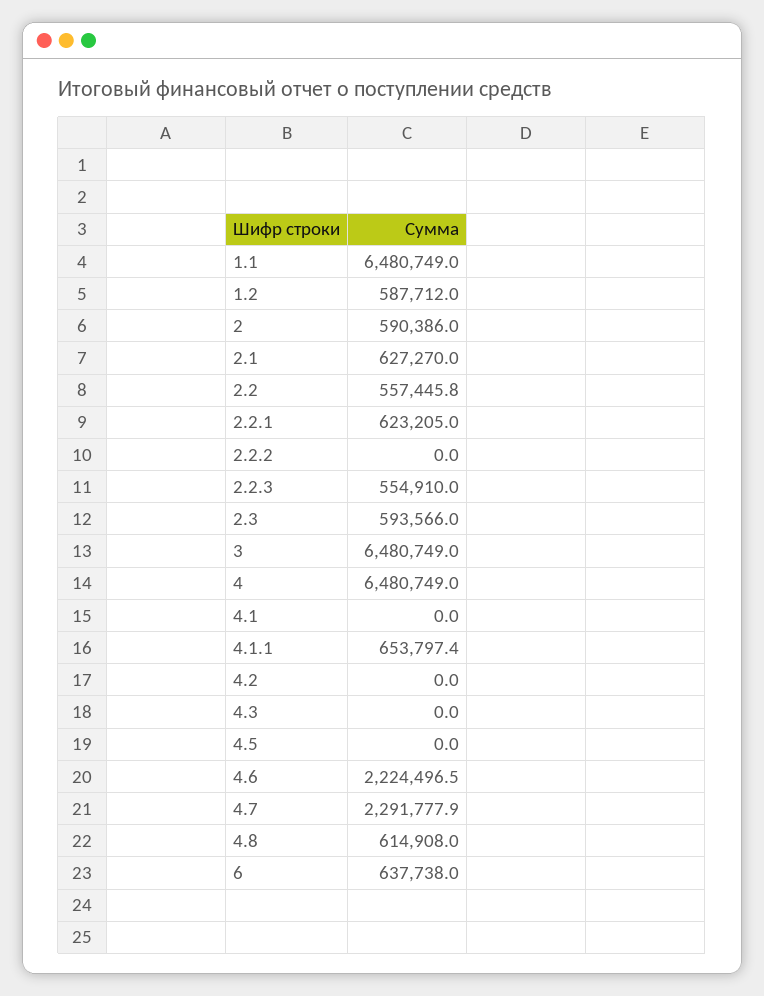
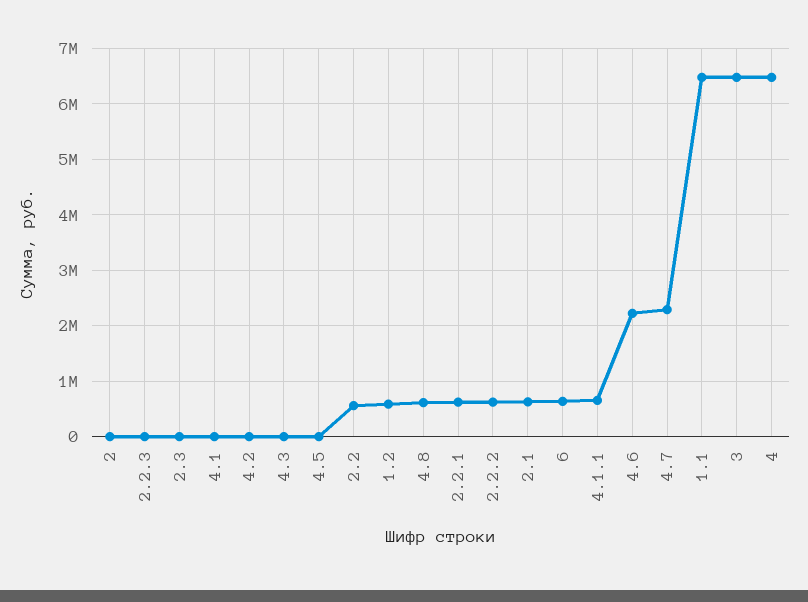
2: 590386 -> 0
2.2.2: 0 -> 600000
2.2.3: 554910 -> 0
2.3: 593566 -> 0

